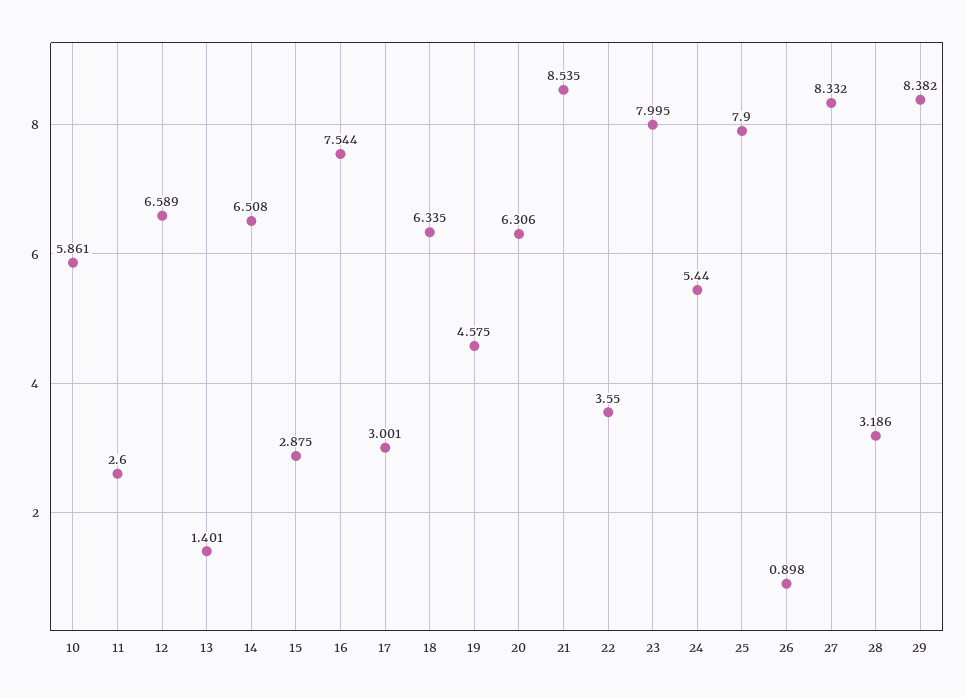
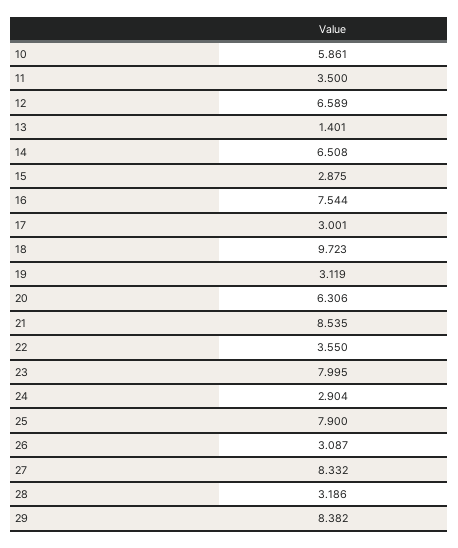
11: 2.6 -> 3.5
18: 6.335 -> 9.723
19: 4.575 -> 3.119
24: 5.44 -> 2.904
26: 0.898 -> 3.087

